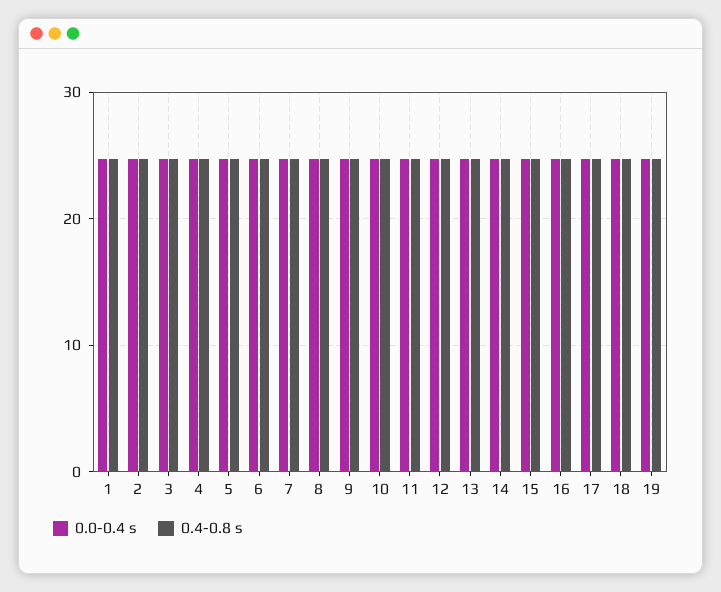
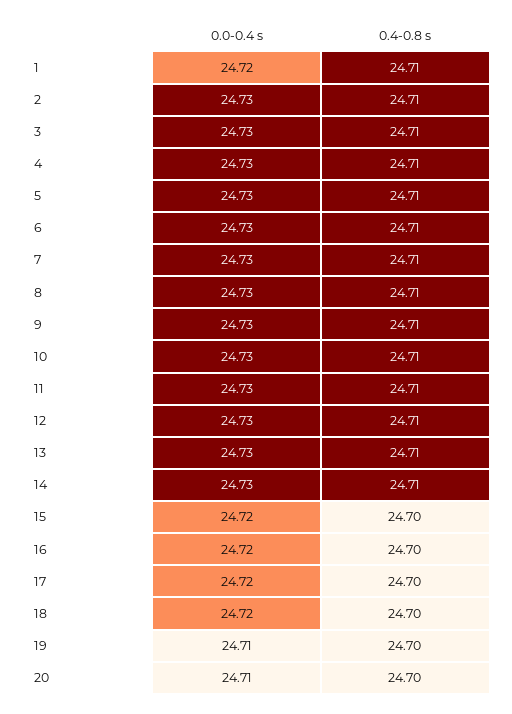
0.0-0.4 s, 20: none -> 24.71
0.4-0.8 s, 20: none -> 24.7

